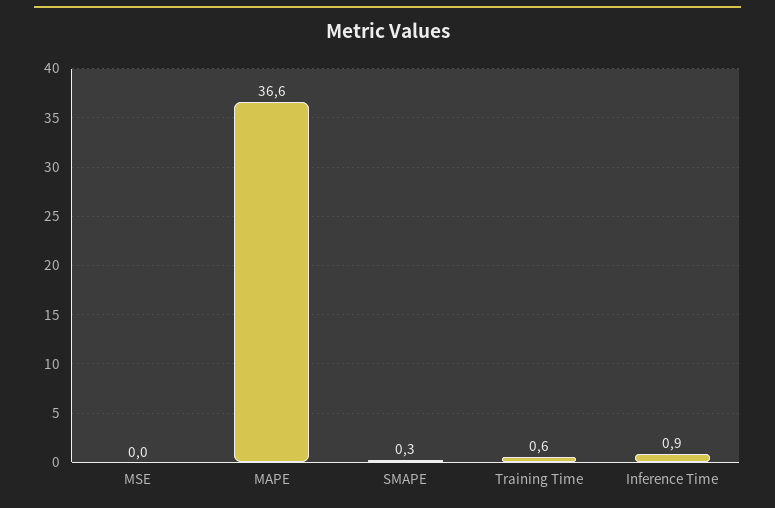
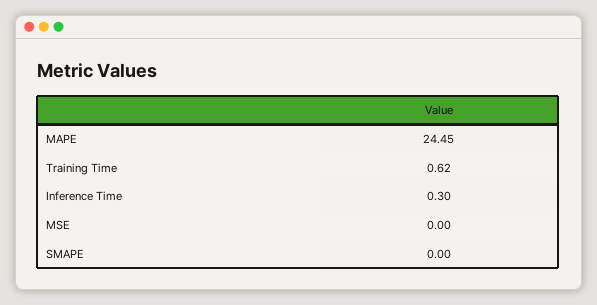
MAPE: 36.6 -> 24.45
SMAPE: 0.3 -> 0
Inference Time: 0.9 -> 0.3

